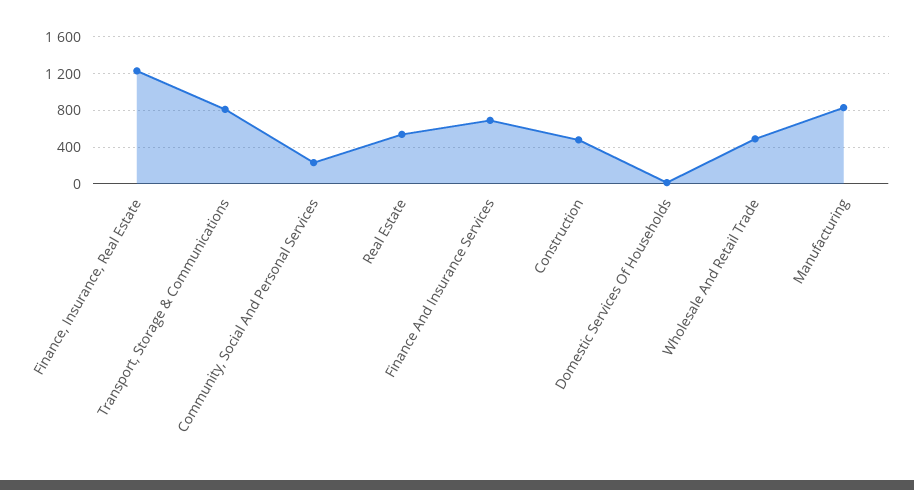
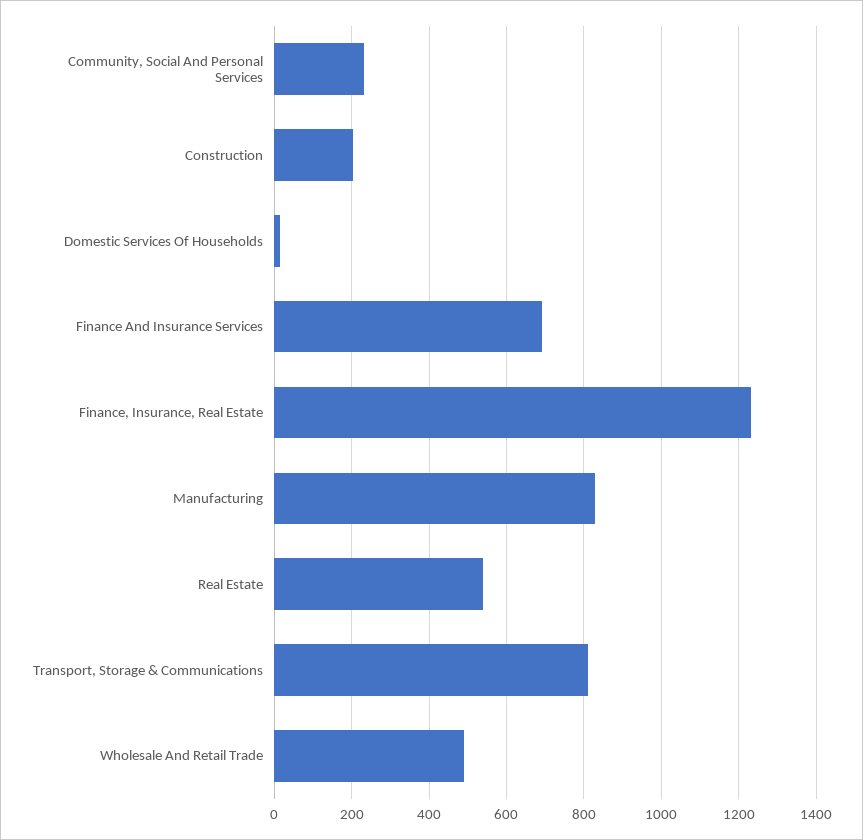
Construction: 500 -> 200

